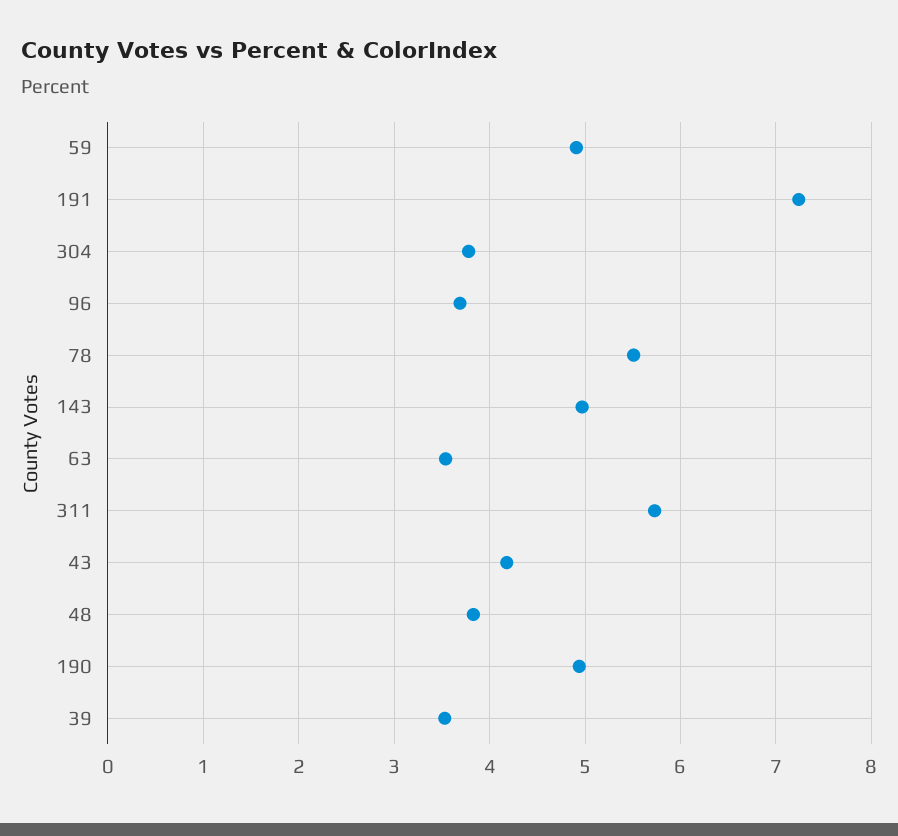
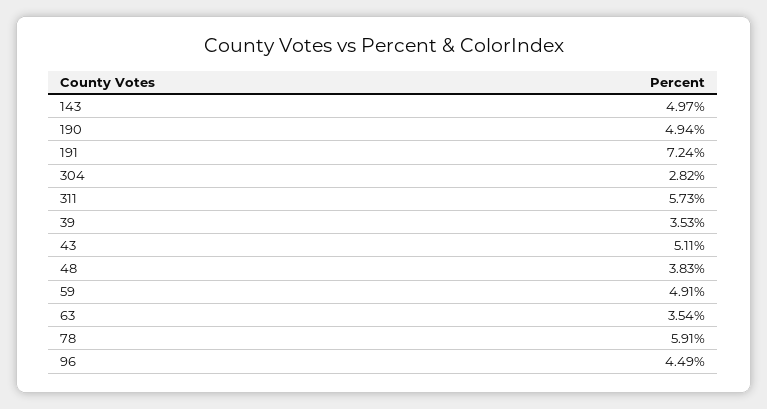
304: 3.8 -> 2.82
96: 3.7 -> 4.49
78: 5.5 -> 5.91
43: 4.2 -> 5.11

